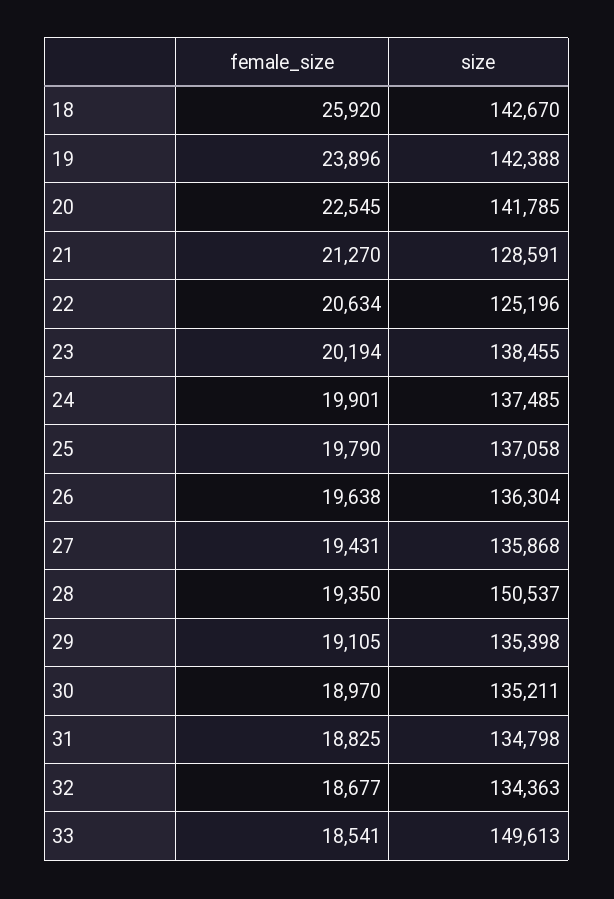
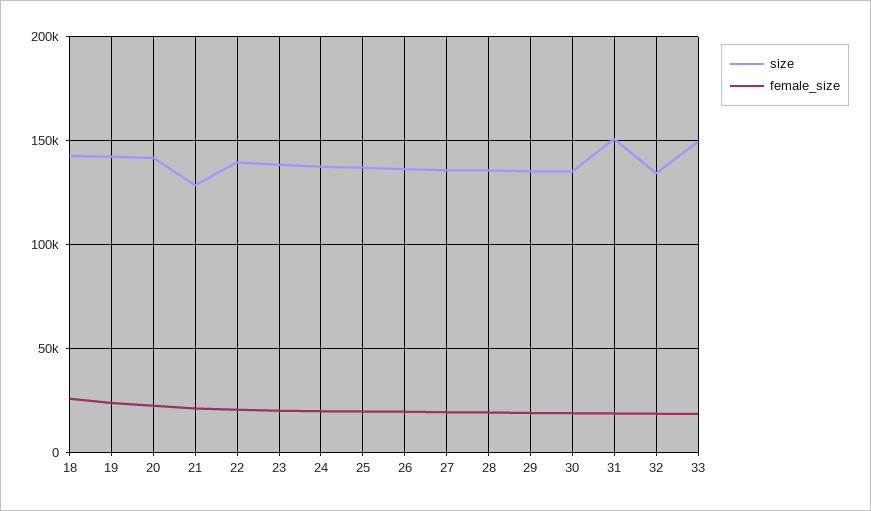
size, 22: 125196 -> 140000
size, 28: 150537 -> 135000
size, 31: 134798 -> 150000

